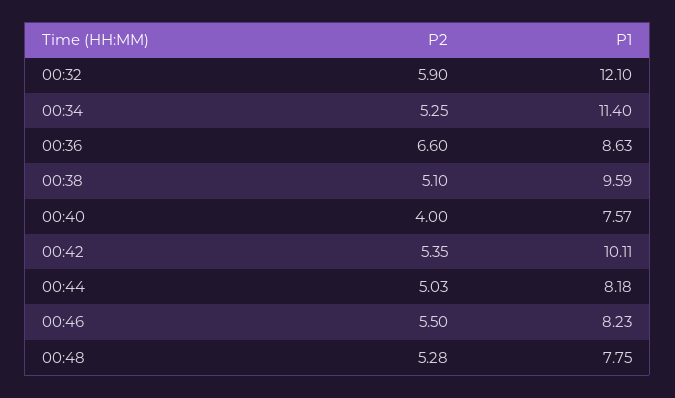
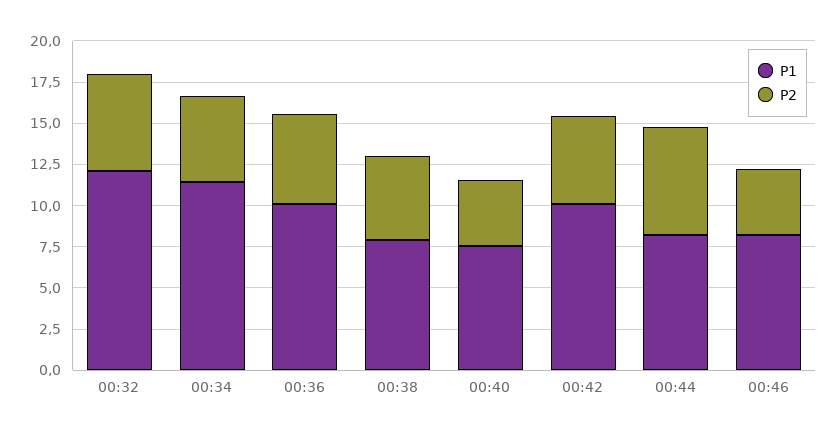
P2, 00:36: 6.6 -> 5.5
P1, 00:36: 8.63 -> 10
P1, 00:38: 9.59 -> 8
P2, 00:44: 5.03 -> 6.5
P2, 00:46: 5.5 -> 4
P2, 00:48: 5.28 -> none
P1, 00:48: 7.75 -> none

